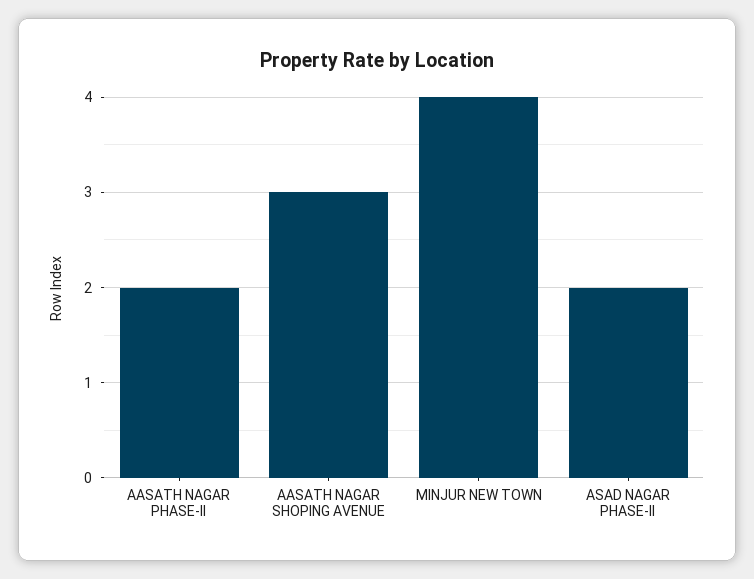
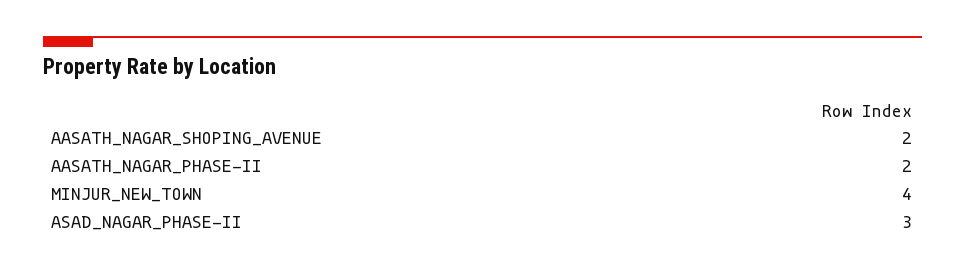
AASATH NAGAR SHOPING AVENUE: 3 -> 2
ASAD NAGAR PHASE-II: 2 -> 3

